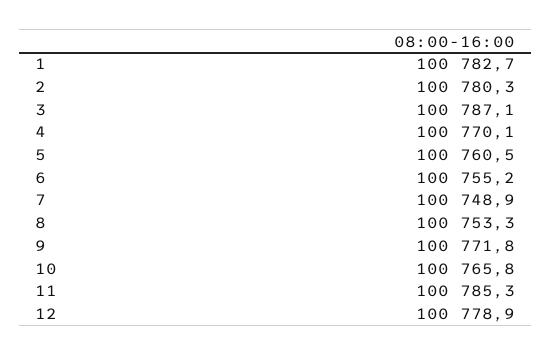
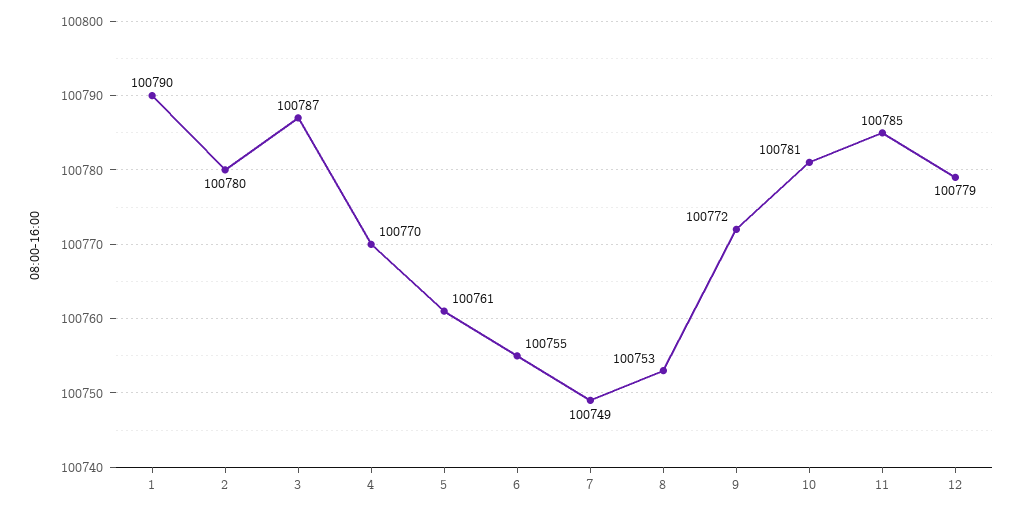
1: 100782.7 -> 100790
10: 100765.8 -> 100781

